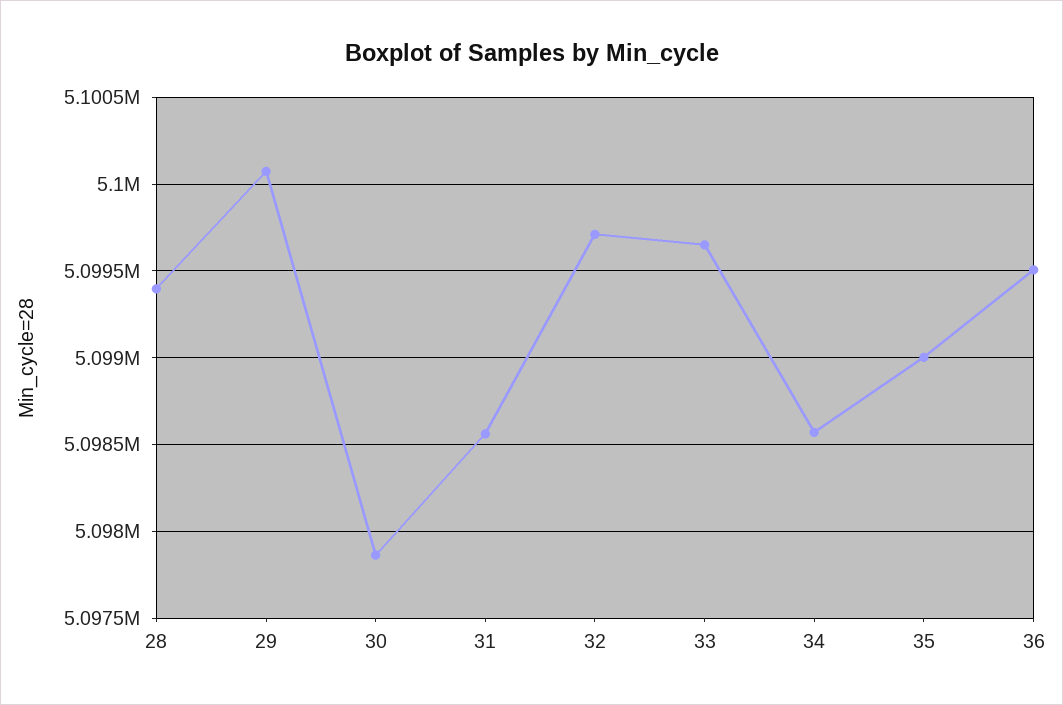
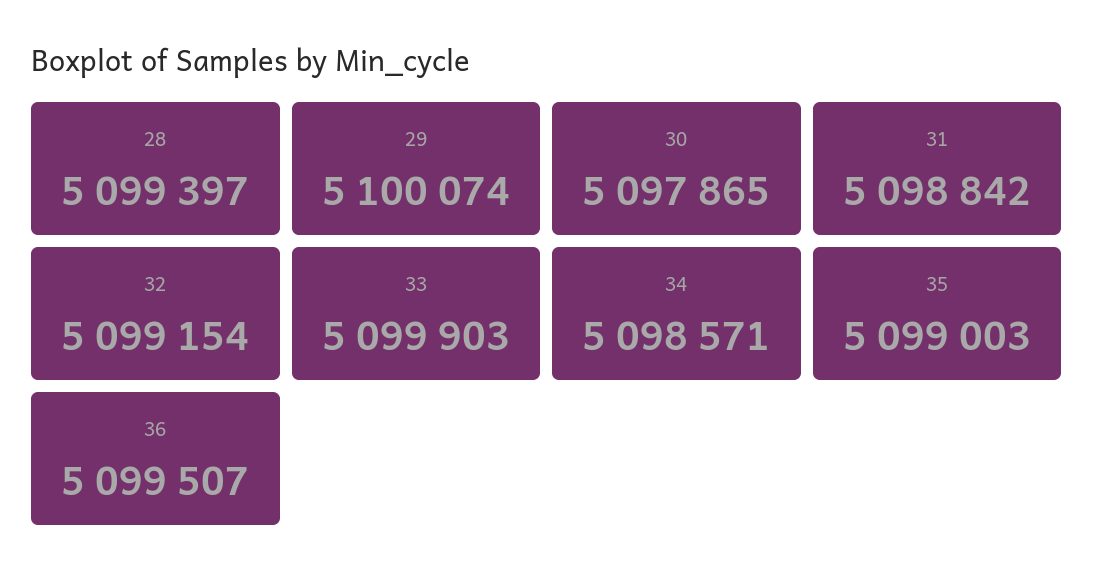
31: 5098550 -> 5098842
32: 5099700 -> 5099154
33: 5099650 -> 5099903

